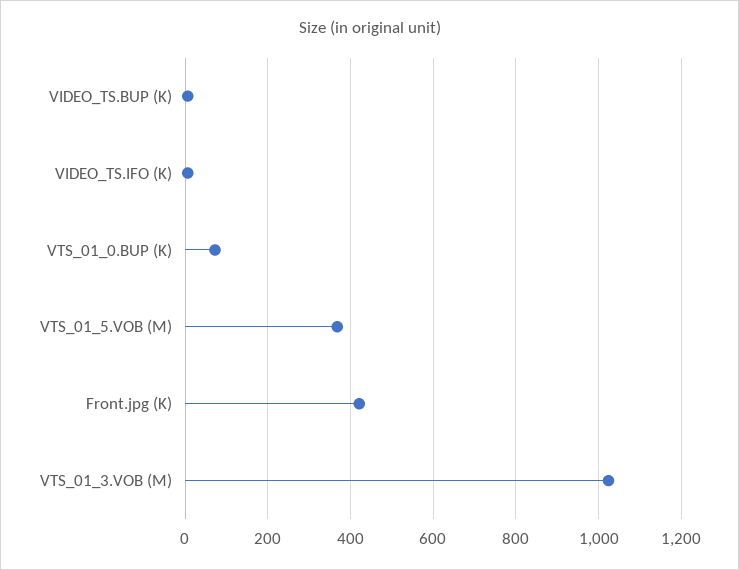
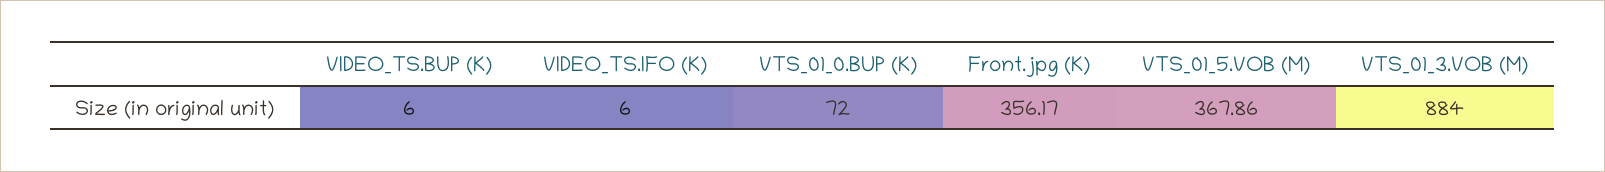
Front.jpg (K): 420 -> 356.17
VTS_01_3.VOB (M): 1020 -> 884

